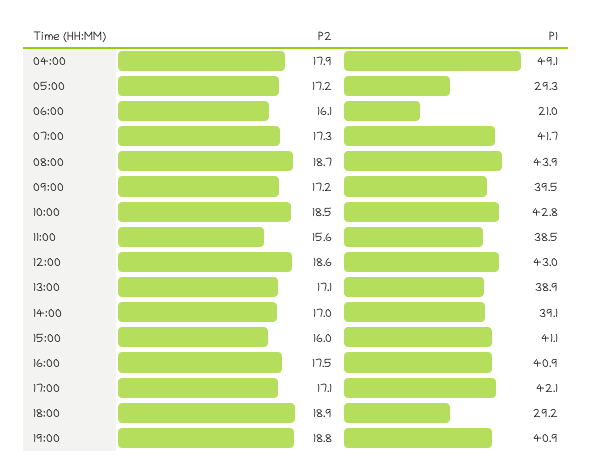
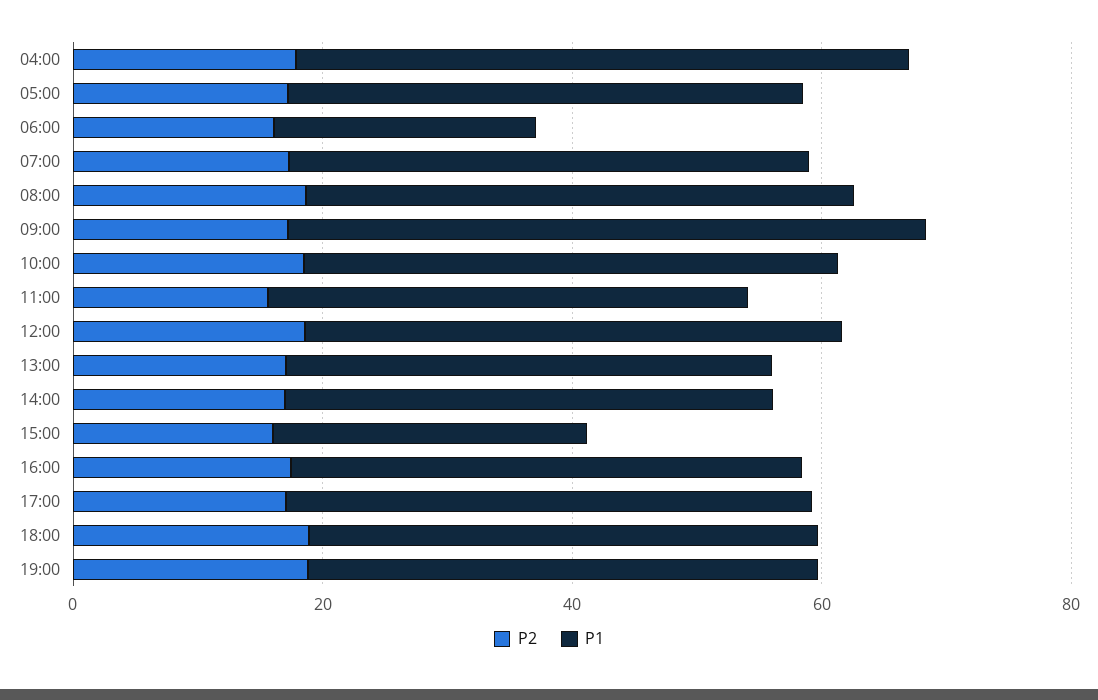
P1, 05:00: 29.3 -> 40
P1, 09:00: 39.5 -> 50
P1, 15:00: 41.1 -> 25
P1, 18:00: 29.2 -> 40

